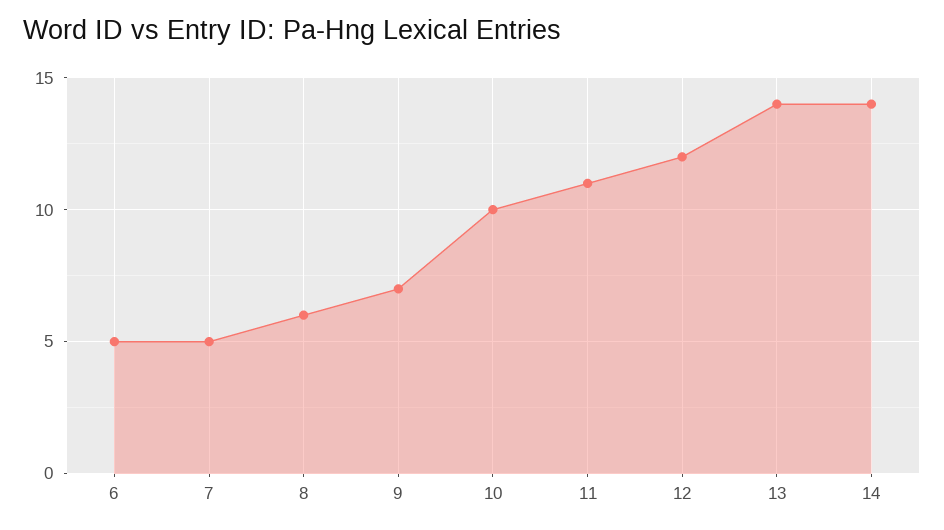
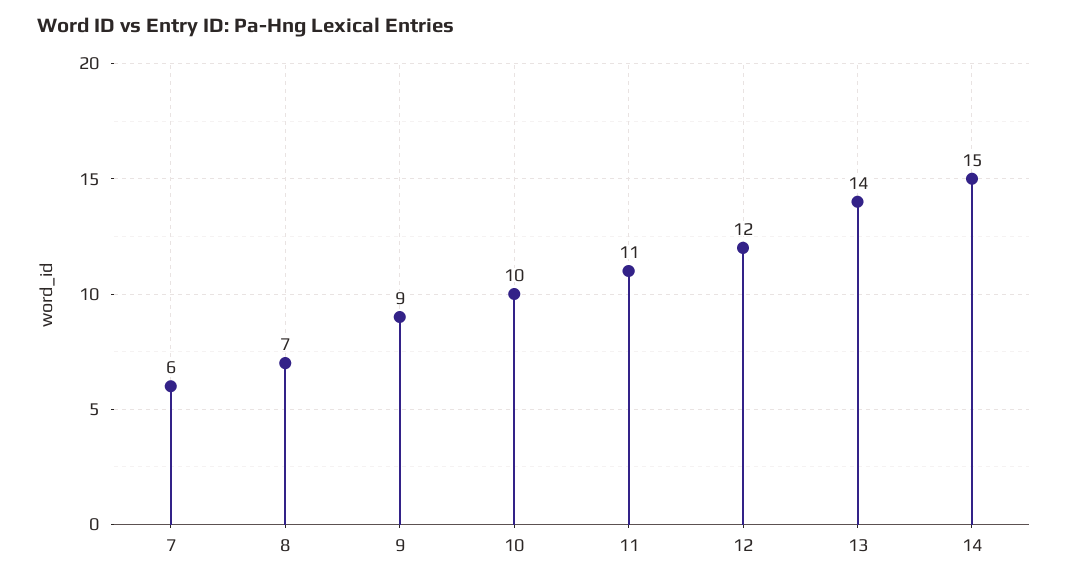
6: 5 -> none
7: 5 -> 6
8: 6 -> 7
9: 7 -> 9
14: 14 -> 15

